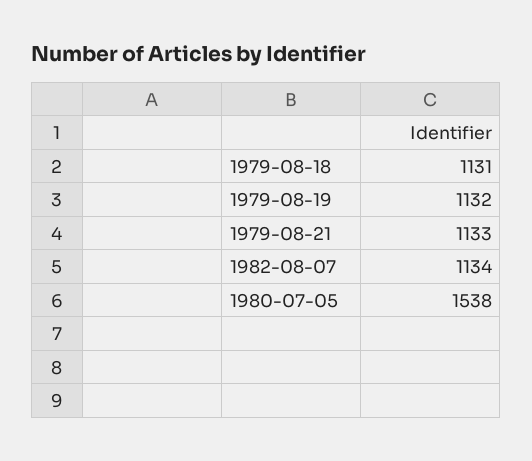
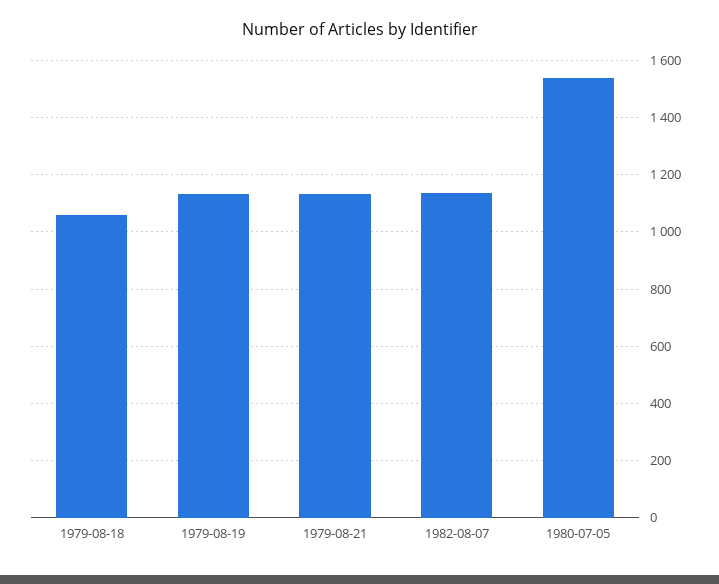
1979-08-18: 1131 -> 1050

